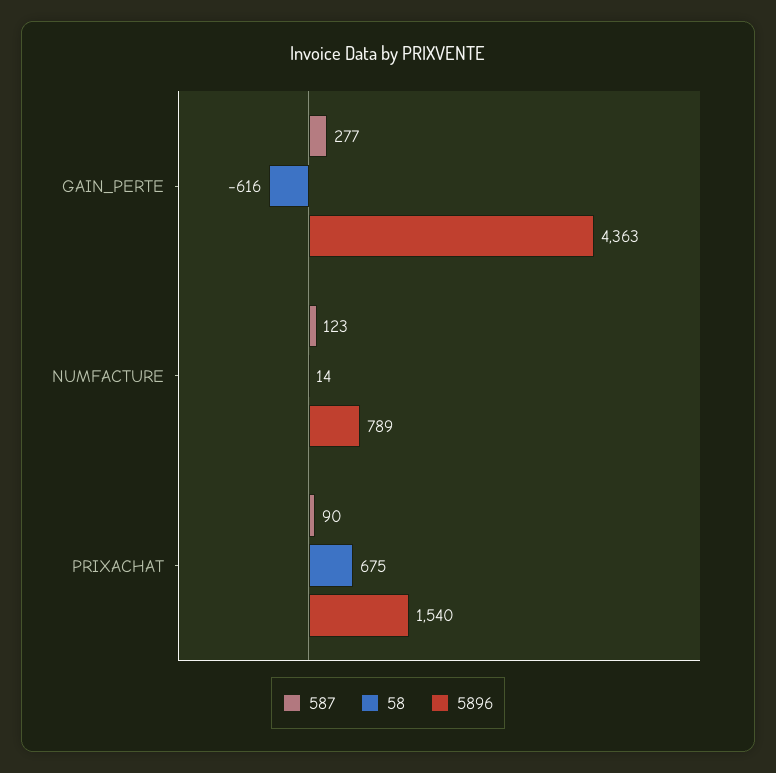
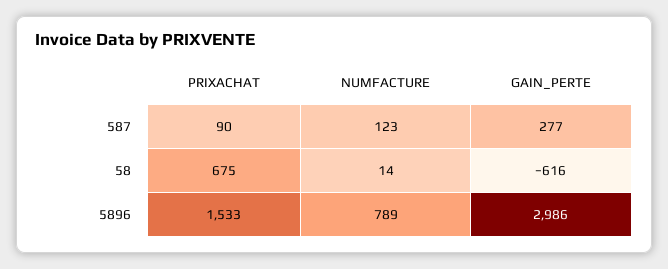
5896, GAIN_PERTE: 4363 -> 2986
5896, PRIXACHAT: 1540 -> 1533

